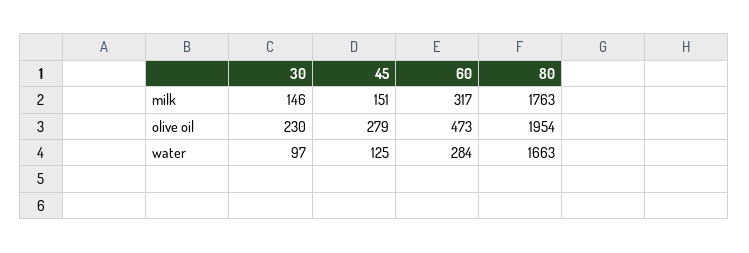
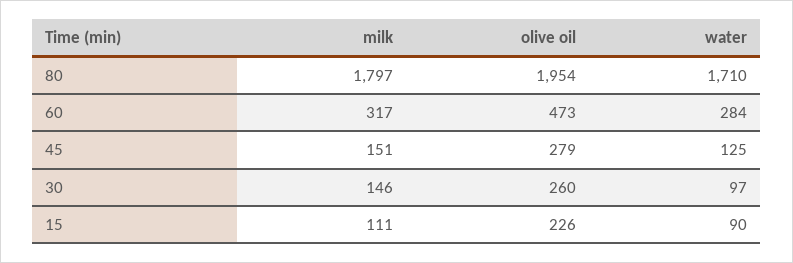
80, milk: 1763 -> 1797
30, olive oil: 230 -> 260
80, water: 1663 -> 1710
15, milk: none -> 111
15, olive oil: none -> 226
15, water: none -> 90

